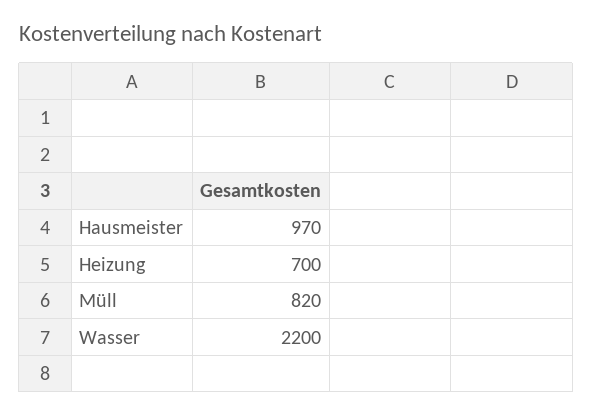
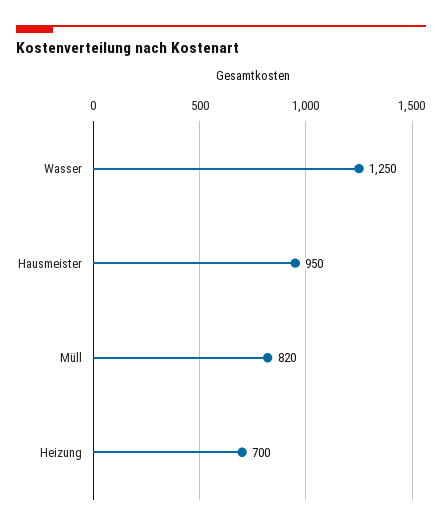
Hausmeister: 970 -> 950
Wasser: 2200 -> 1250

